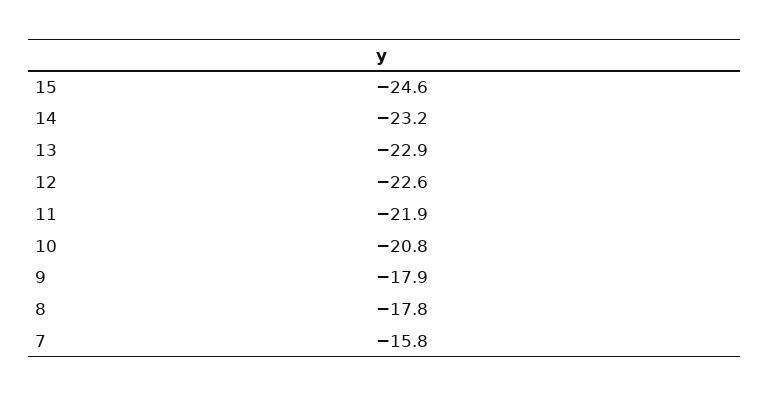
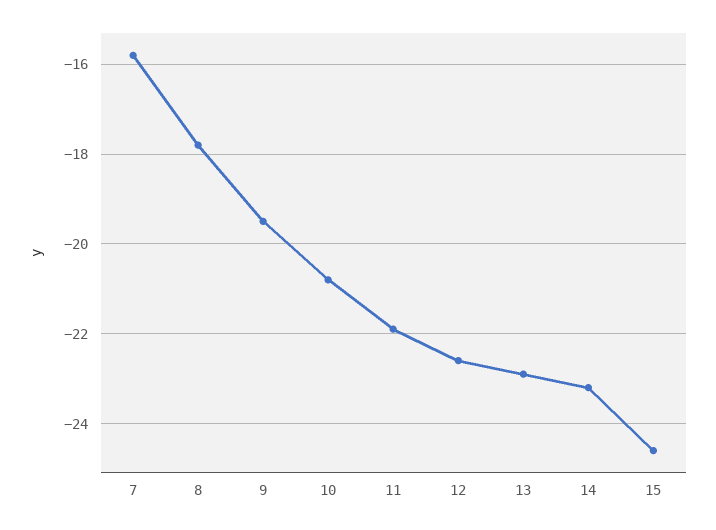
9: -17.9 -> -19.5

